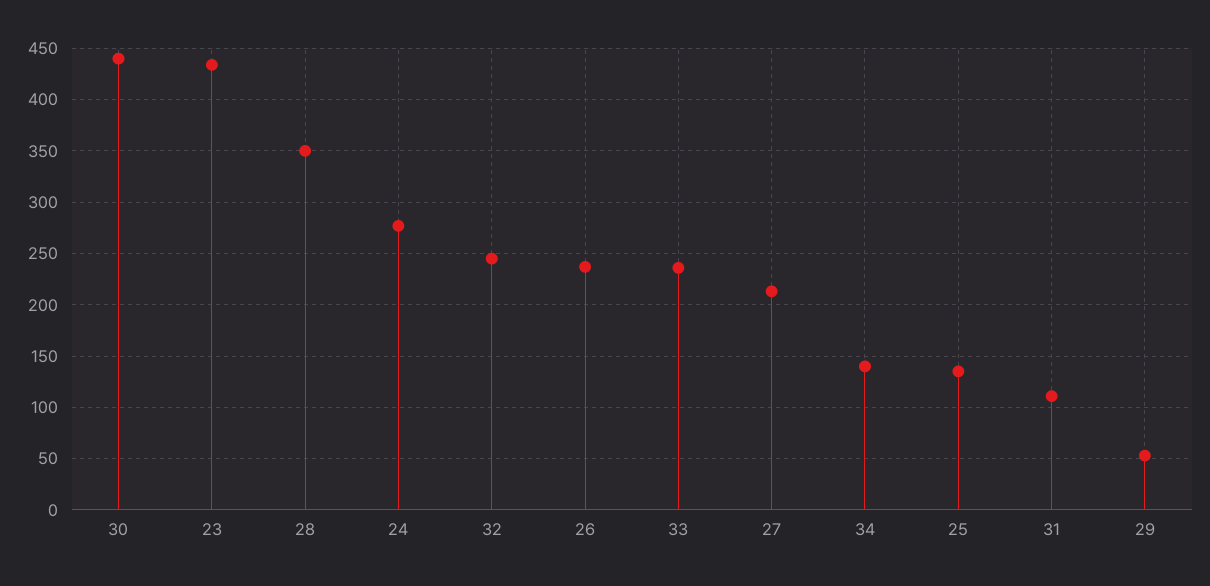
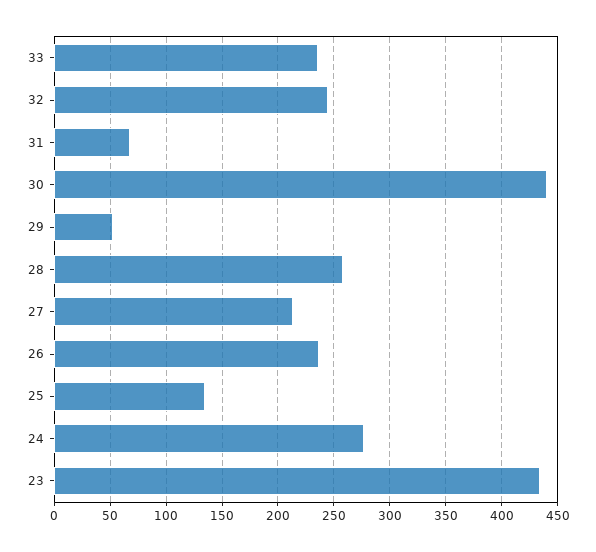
28: 350 -> 260
34: 140 -> none
31: 110 -> 70

